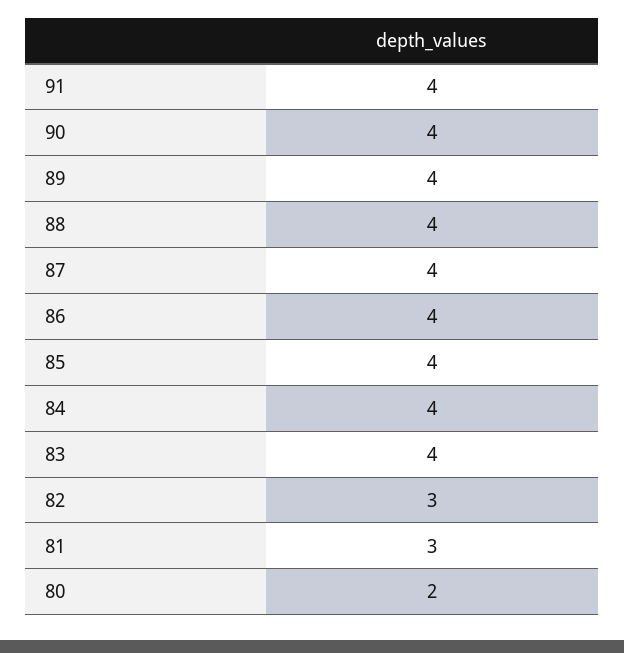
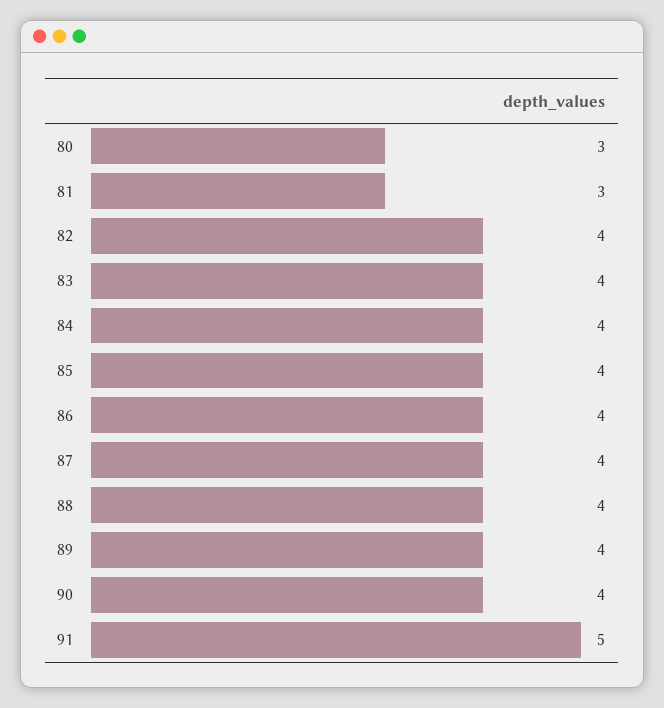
91: 4 -> 5
82: 3 -> 4
80: 2 -> 3

